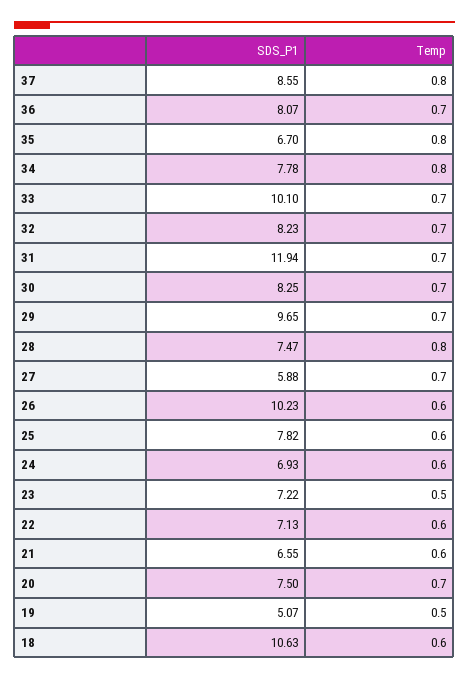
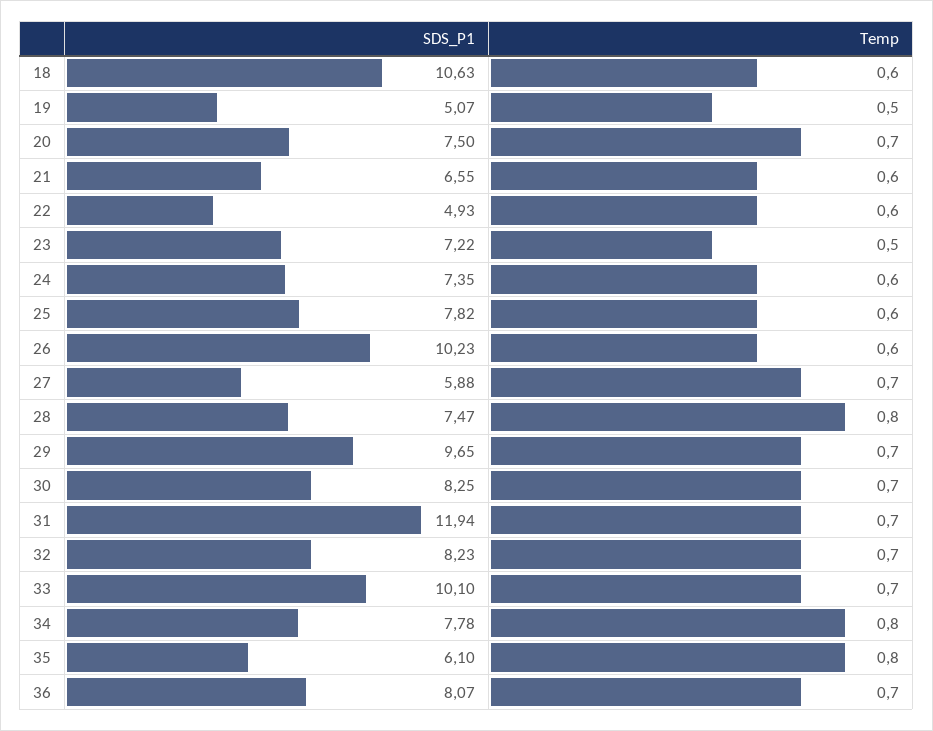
SDS_P1, 37: 8.55 -> none
Temp, 37: 0.8 -> none
SDS_P1, 35: 6.7 -> 6.1
SDS_P1, 24: 6.93 -> 7.35
SDS_P1, 22: 7.13 -> 4.93

